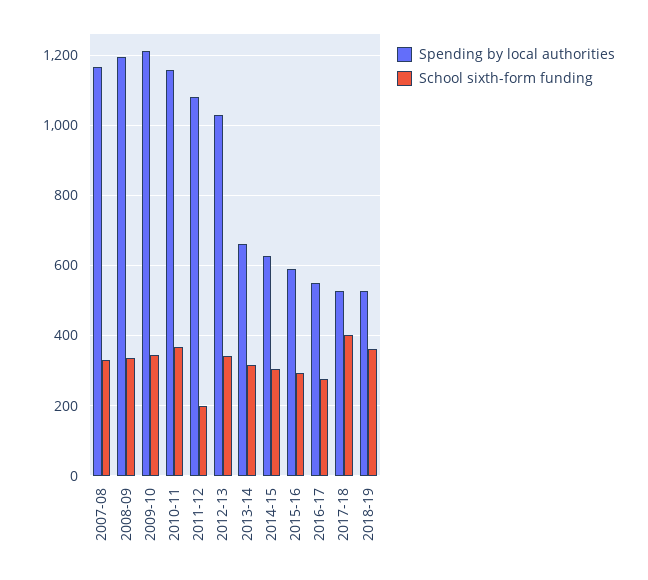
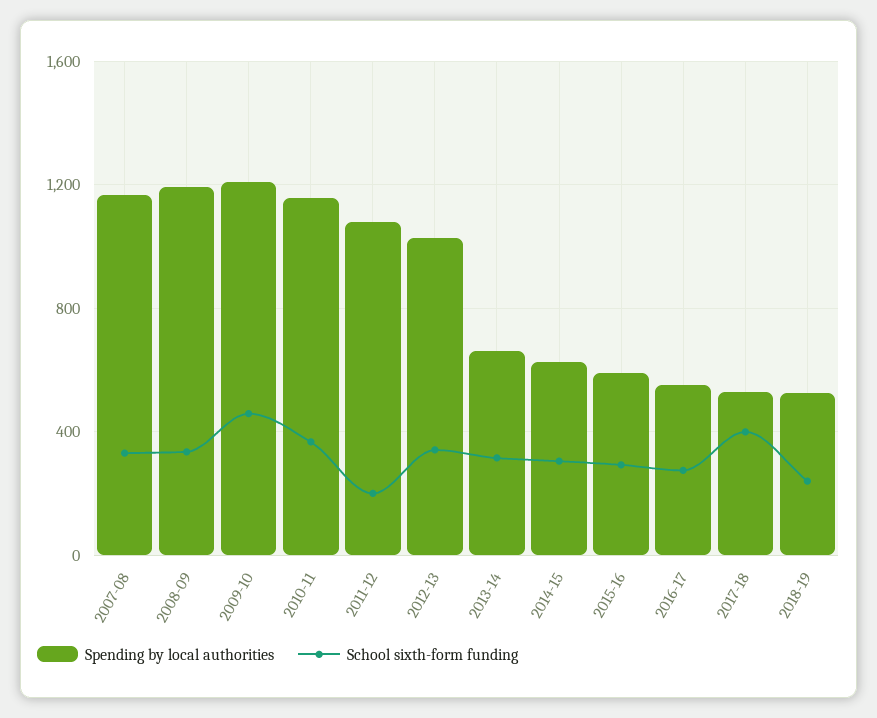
School sixth-form funding, 2009-10: 340 -> 450
School sixth-form funding, 2018-19: 360 -> 250

